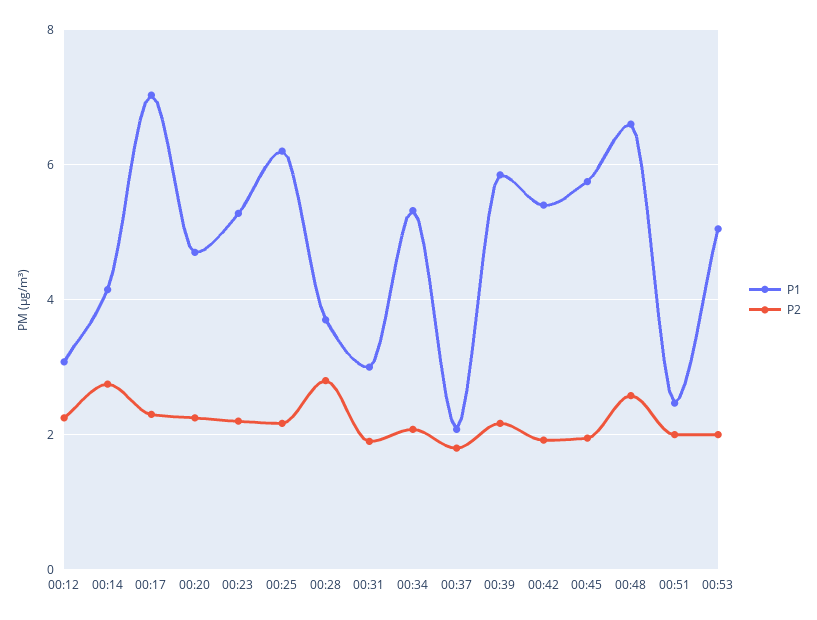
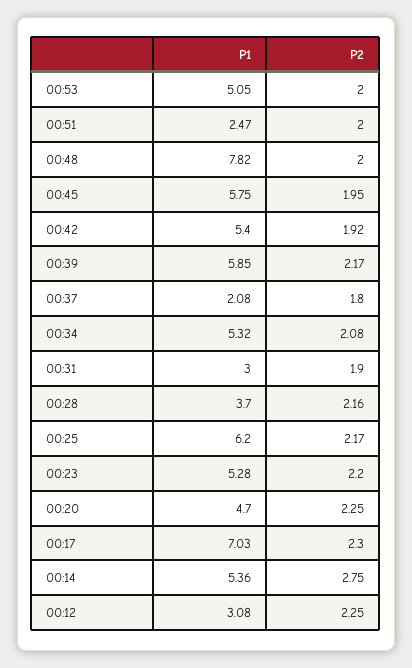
P1, 00:14: 4.2 -> 5.36
P2, 00:28: 2.8 -> 2.16
P1, 00:48: 6.6 -> 7.82
P2, 00:48: 2.6 -> 2

